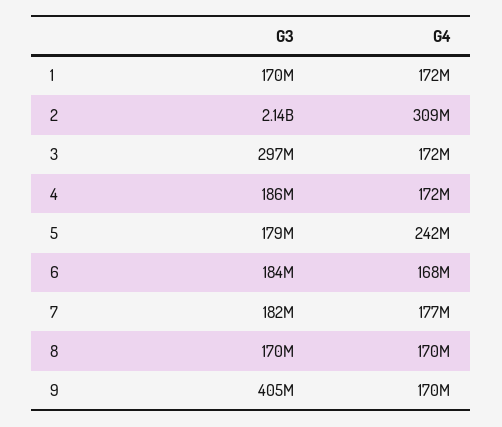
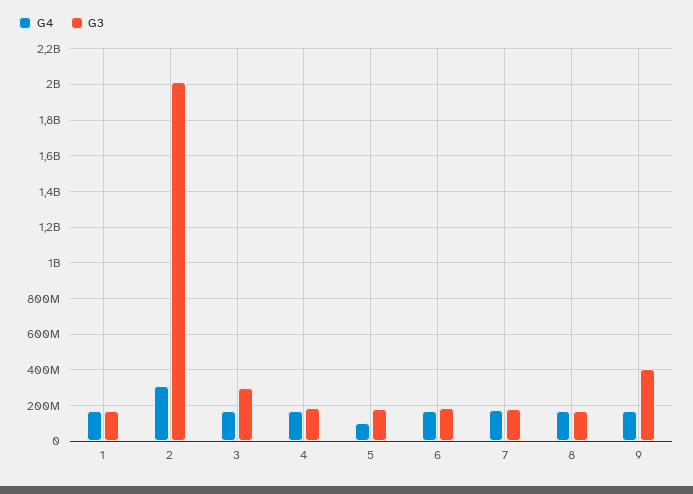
G3, 2: 2140000000 -> 2000000000
G4, 5: 242000000 -> 100000000

